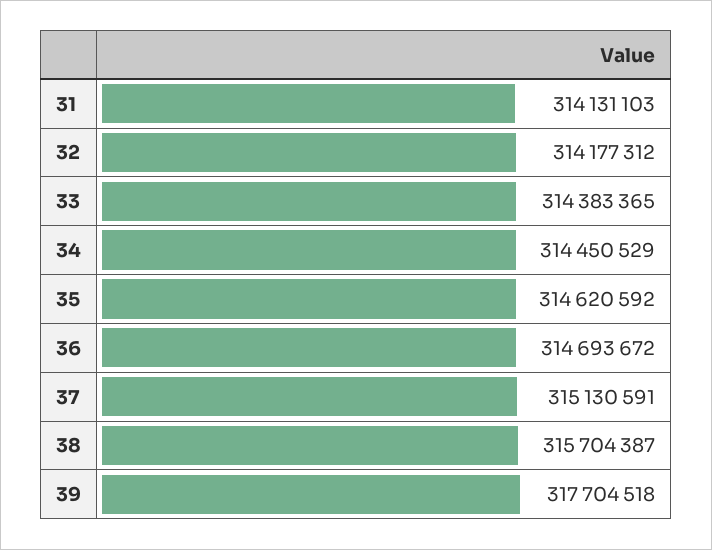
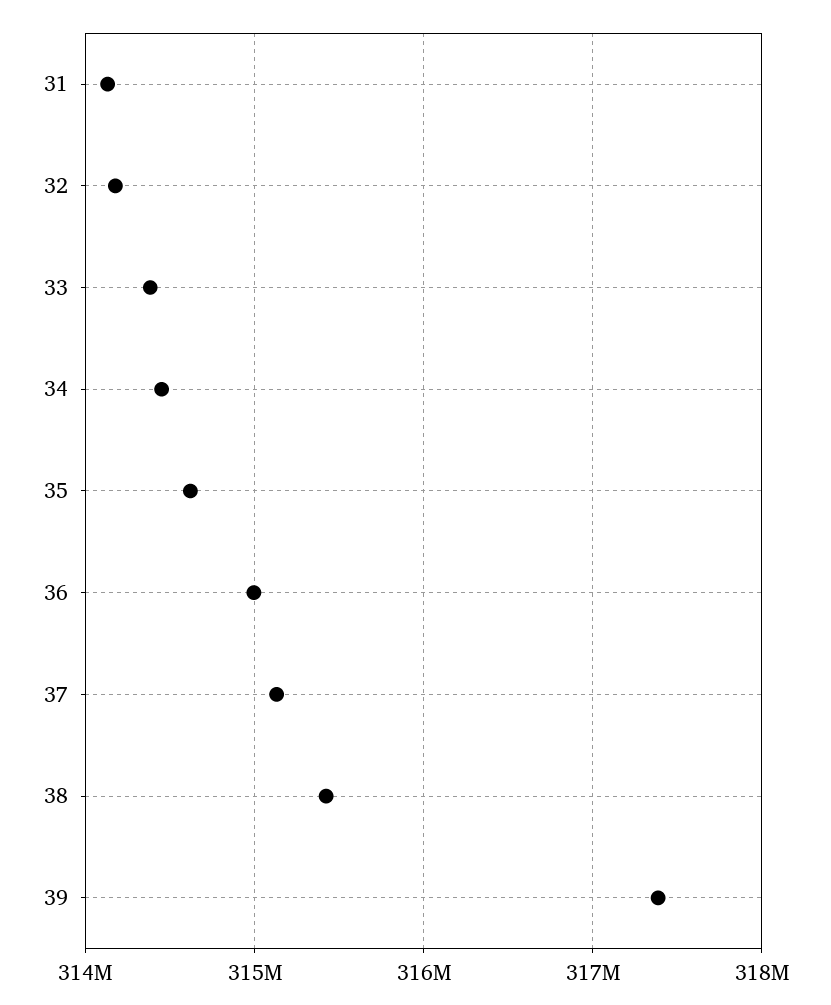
36: 314693672 -> 315000000
38: 315704387 -> 315400000
39: 317704518 -> 317400000

